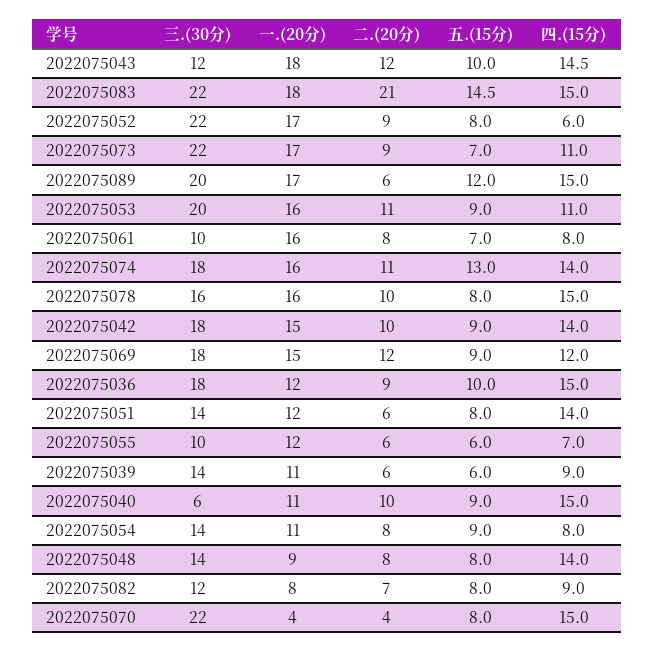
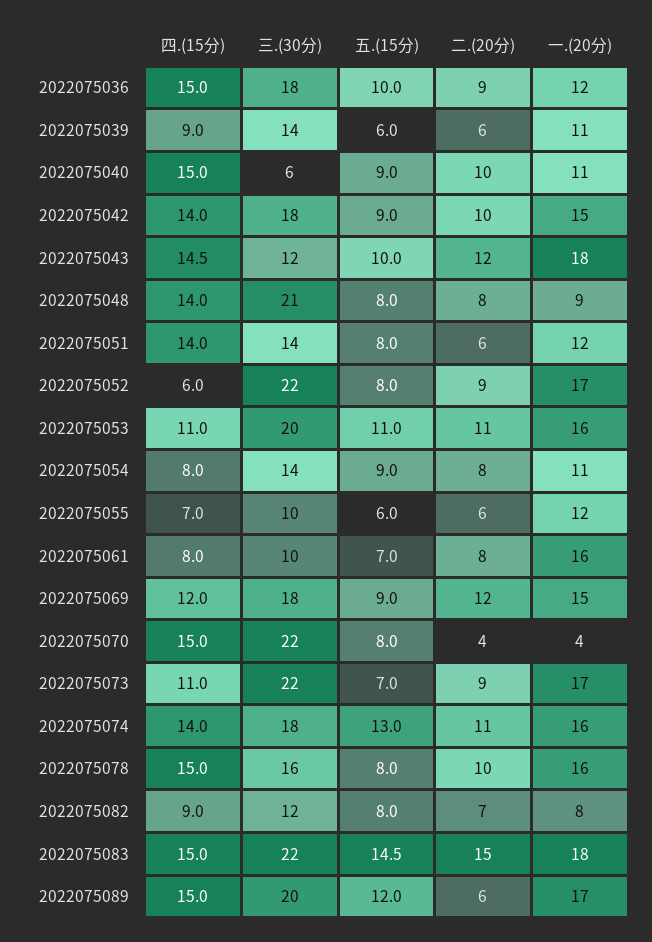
二.(20分), 2022075083: 21 -> 15
五.(15分), 2022075053: 9 -> 11
三.(30分), 2022075048: 14 -> 21

